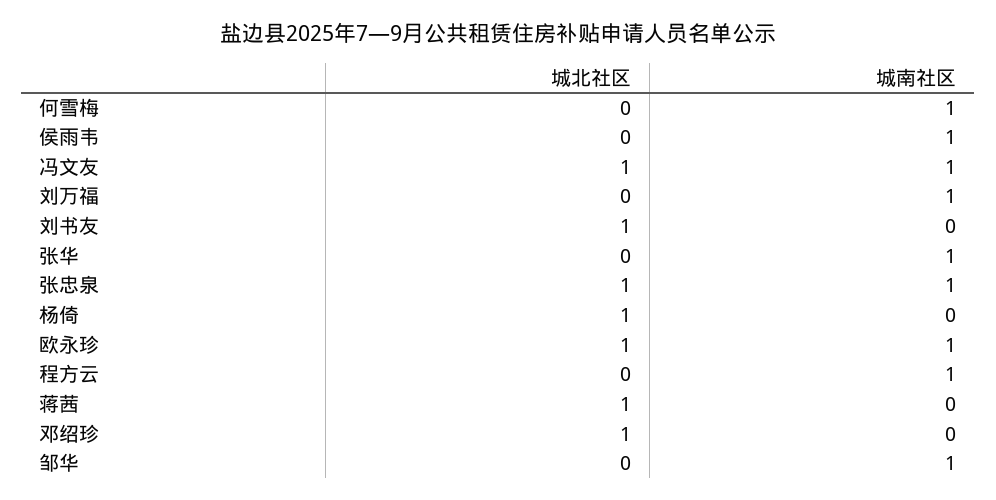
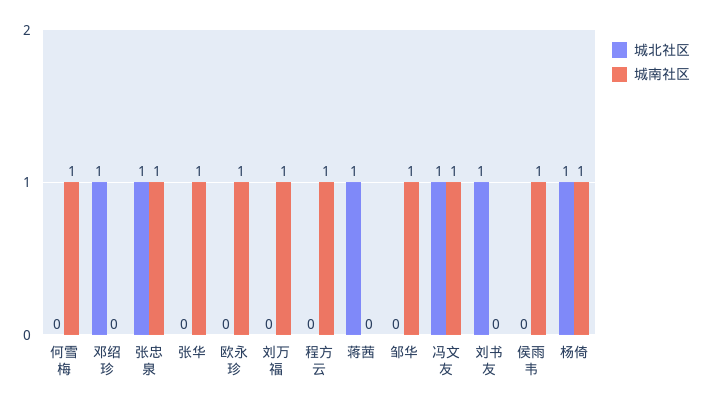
城南社区, 杨倚: 0 -> 1
城北社区, 欧永珍: 1 -> 0

